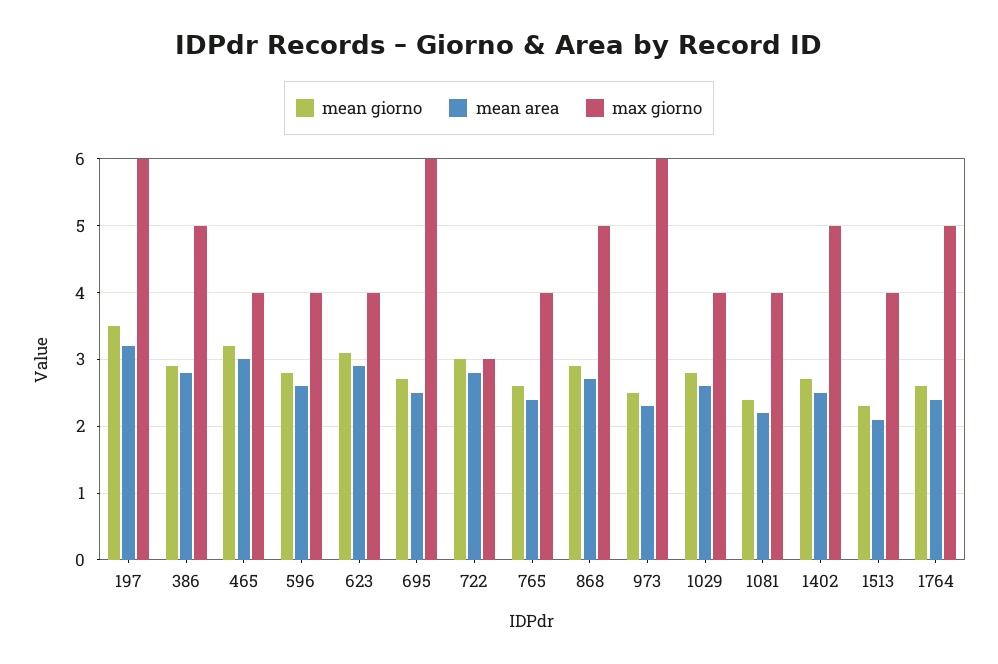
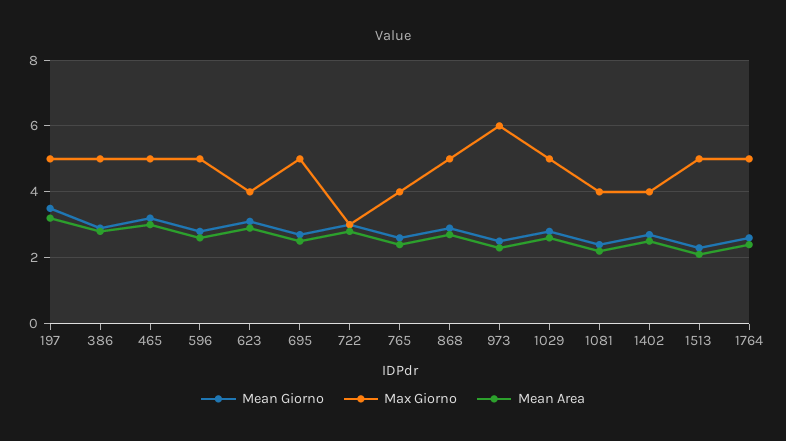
max giorno, 197: 6 -> 5
max giorno, 465: 4 -> 5
max giorno, 596: 4 -> 5
max giorno, 695: 6 -> 5
max giorno, 1029: 4 -> 5
max giorno, 1402: 5 -> 4
max giorno, 1513: 4 -> 5

